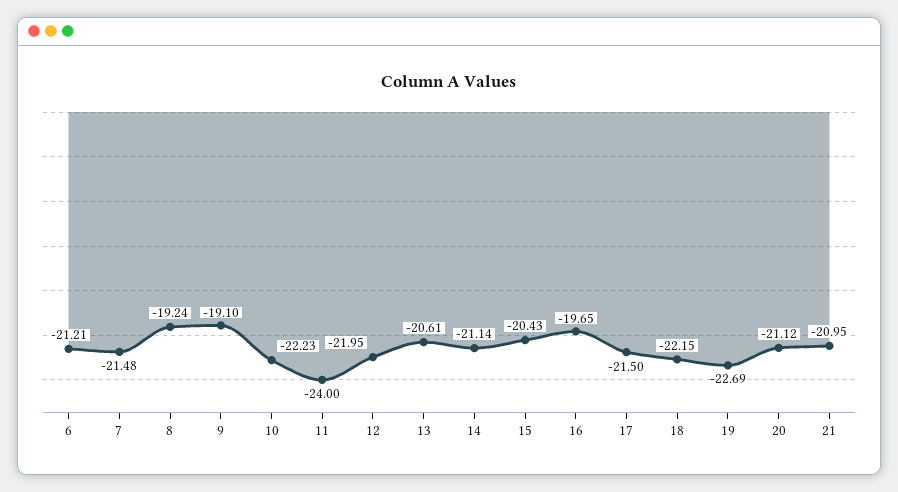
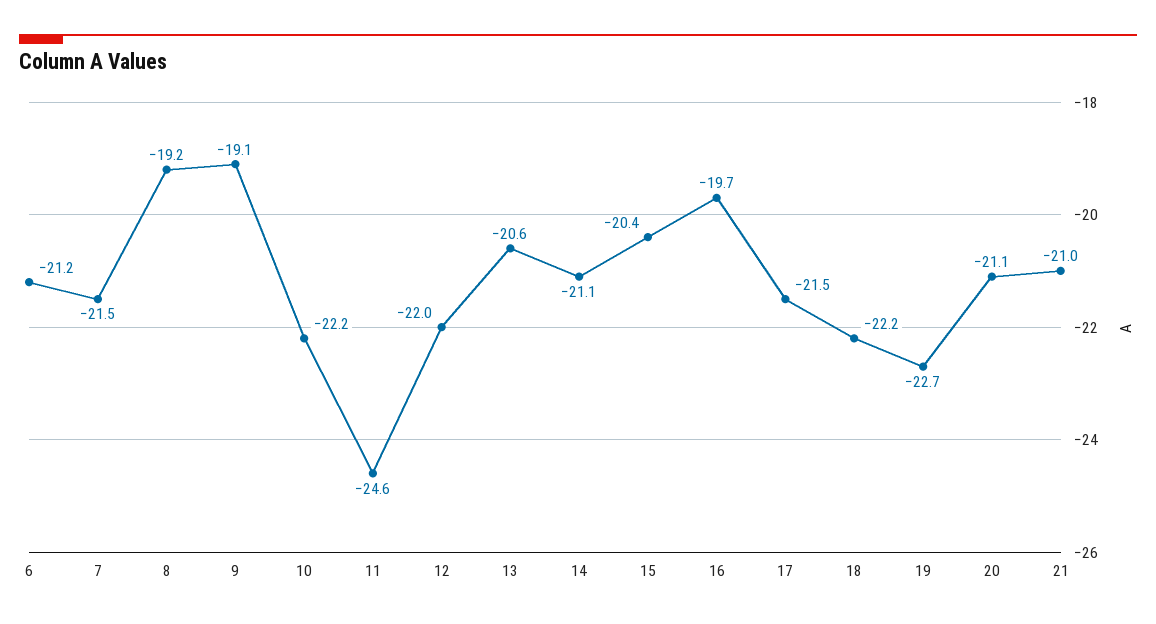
11: -24 -> -24.6

